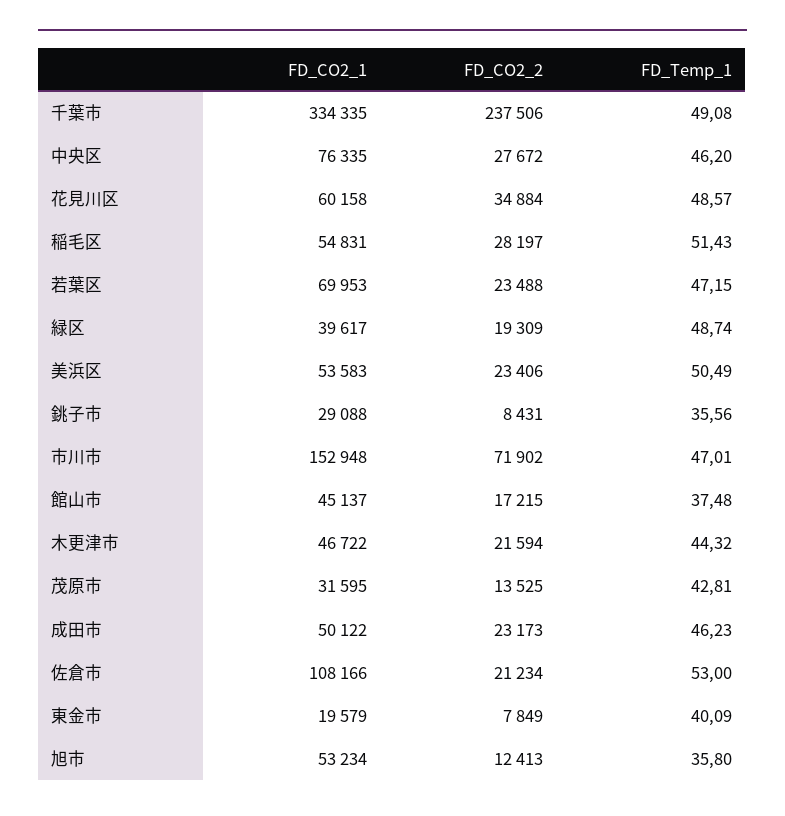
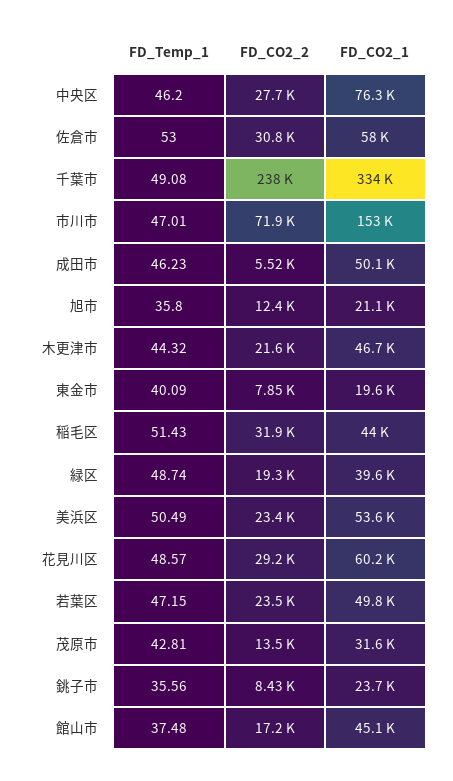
FD_CO2_2, 花見川区: 34884 -> 29200
FD_CO2_1, 稲毛区: 54831 -> 44000
FD_CO2_2, 稲毛区: 28197 -> 31900
FD_CO2_1, 若葉区: 69953 -> 49800
FD_CO2_1, 銚子市: 29088 -> 23700
FD_CO2_2, 成田市: 23173 -> 5520
FD_CO2_1, 佐倉市: 108166 -> 58000
FD_CO2_2, 佐倉市: 21234 -> 30800
FD_CO2_1, 旭市: 53234 -> 21100

